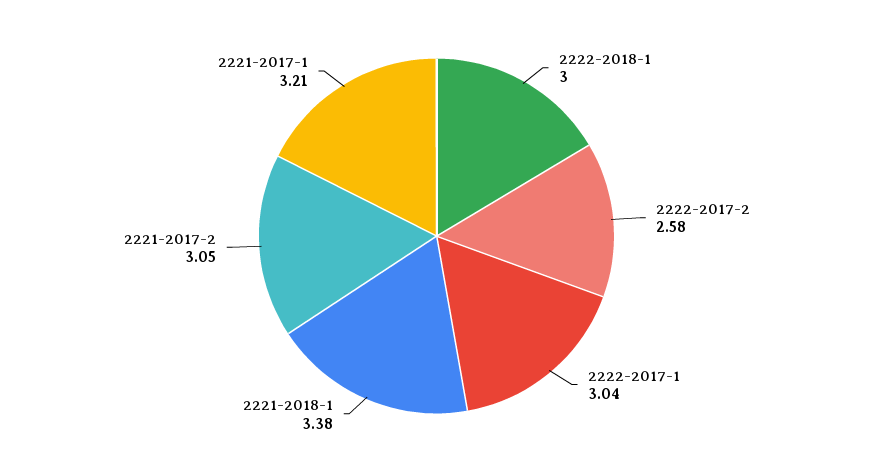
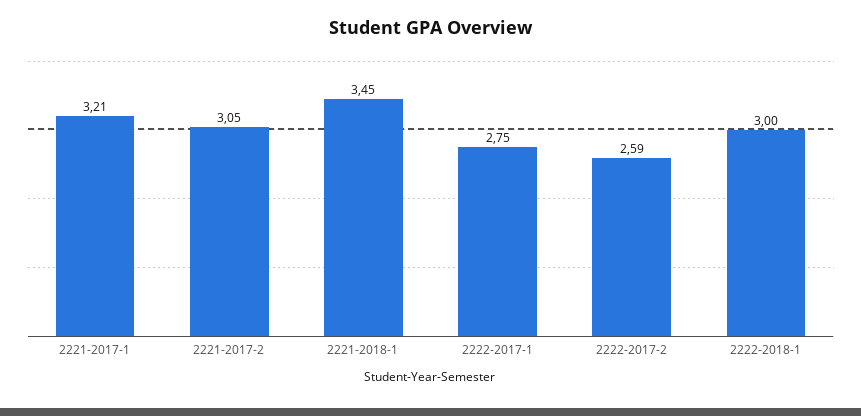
2222-2017-2: 2.58 -> 2.59
2222-2017-1: 3.04 -> 2.75
2221-2018-1: 3.38 -> 3.45

